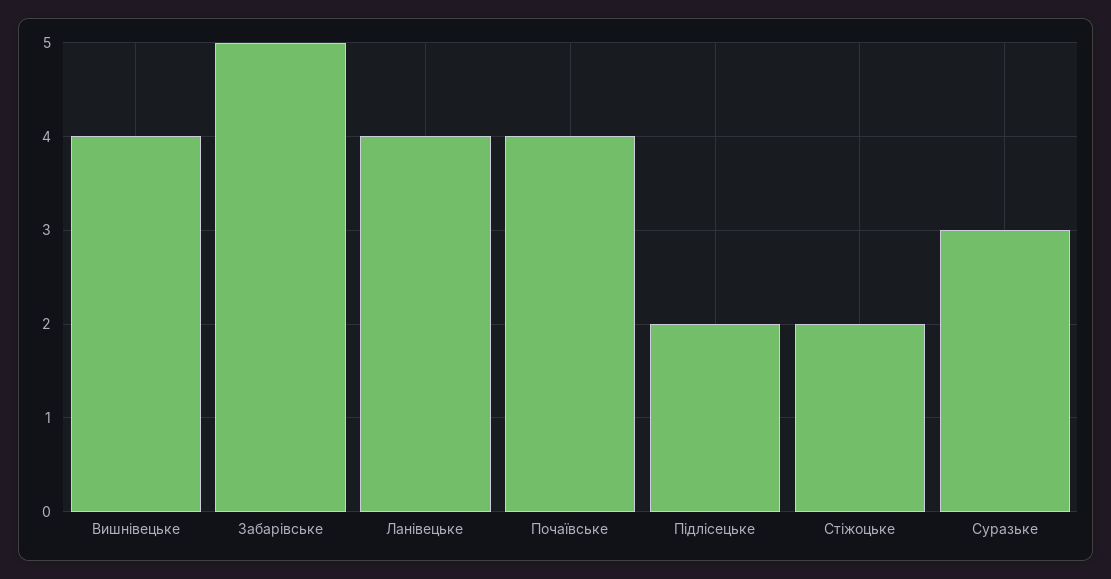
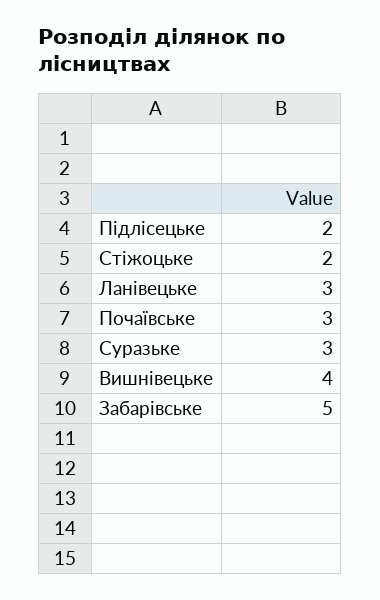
Ланівецьке: 4 -> 3
Почаївське: 4 -> 3

